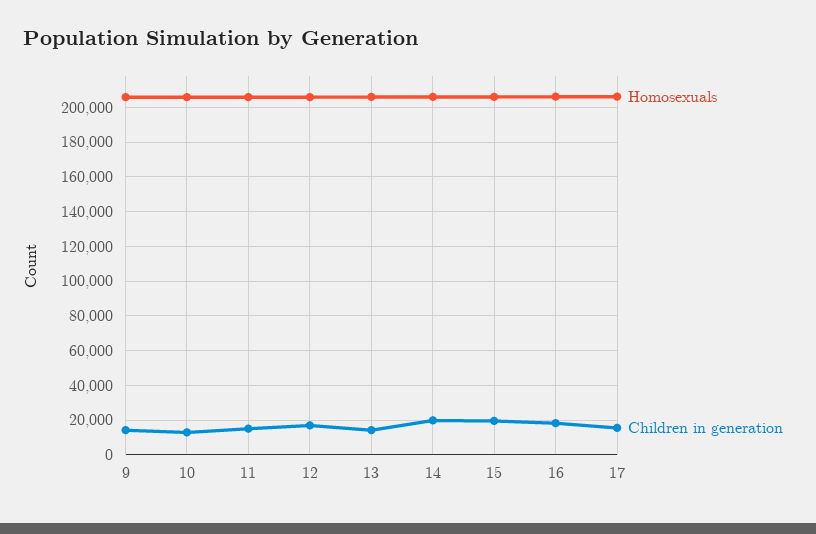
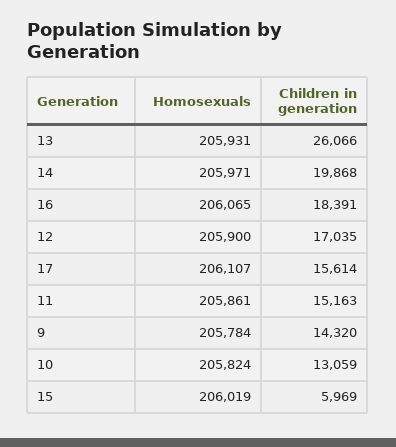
Children in generation, 13: 15000 -> 26066
Children in generation, 15: 20000 -> 5969

